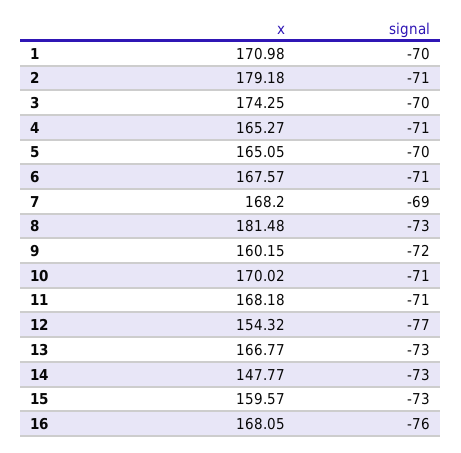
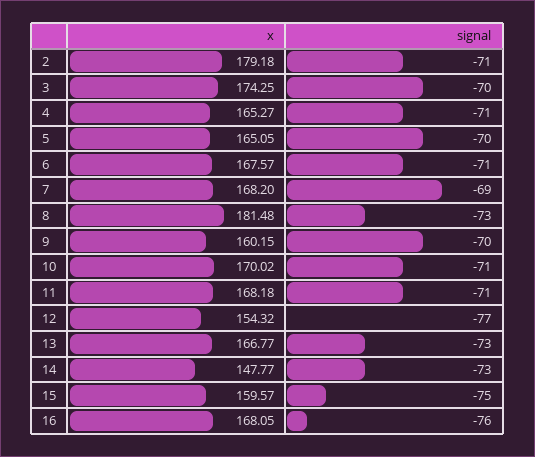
x, 1: 170.98 -> none
signal, 1: -70 -> none
signal, 9: -72 -> -70
signal, 15: -73 -> -75

